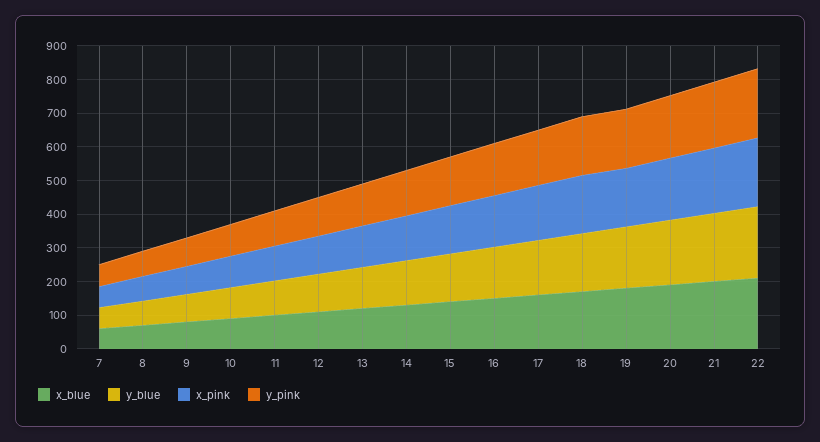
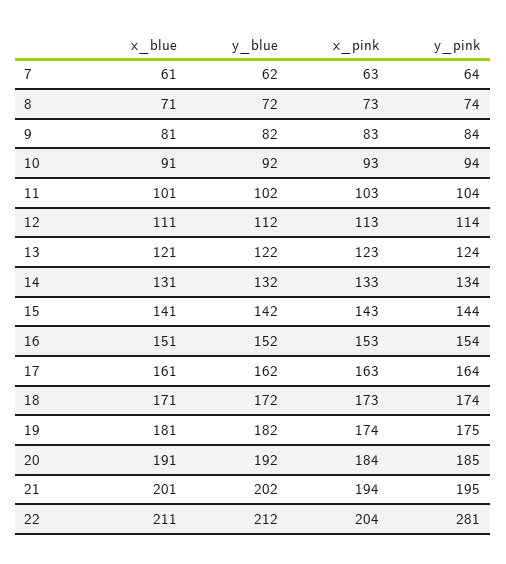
y_pink, 22: 200 -> 281

